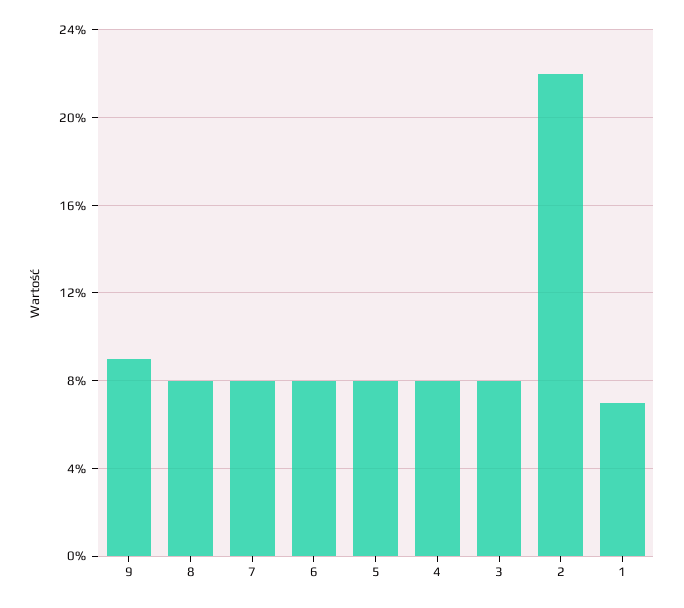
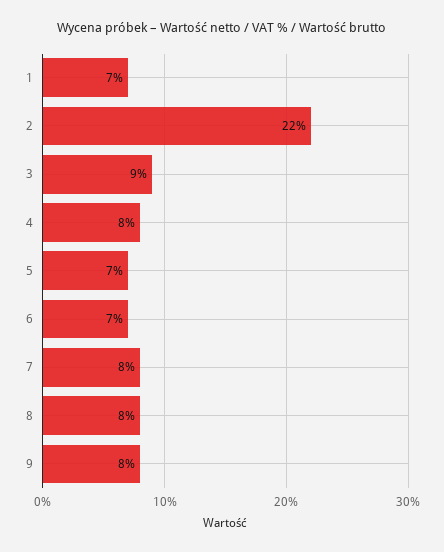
9: 9 -> 8
6: 8 -> 7
5: 8 -> 7
3: 8 -> 9

